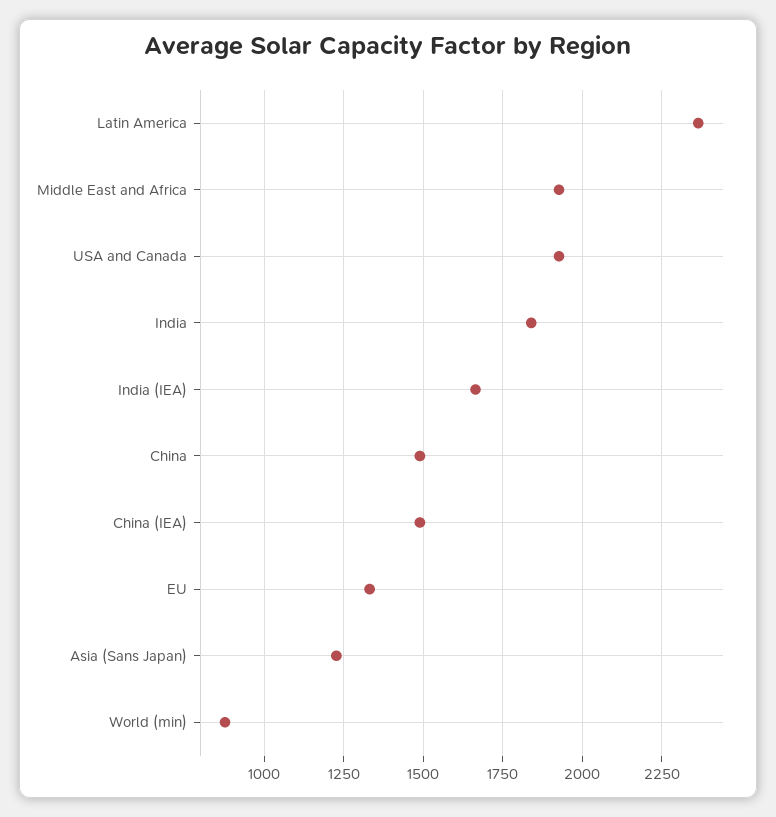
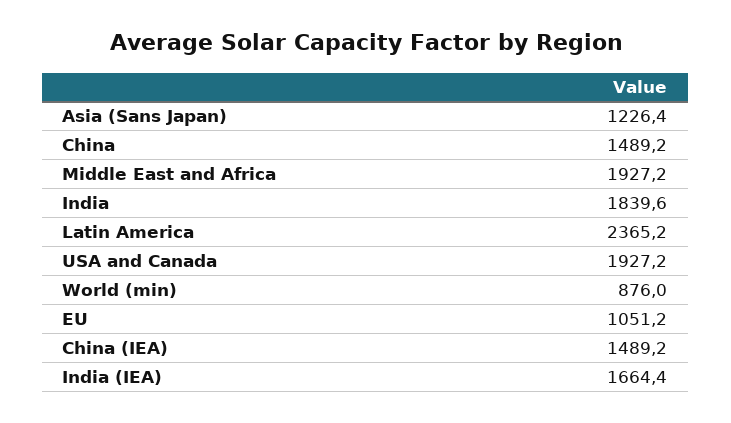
EU: 1325 -> 1051.2

